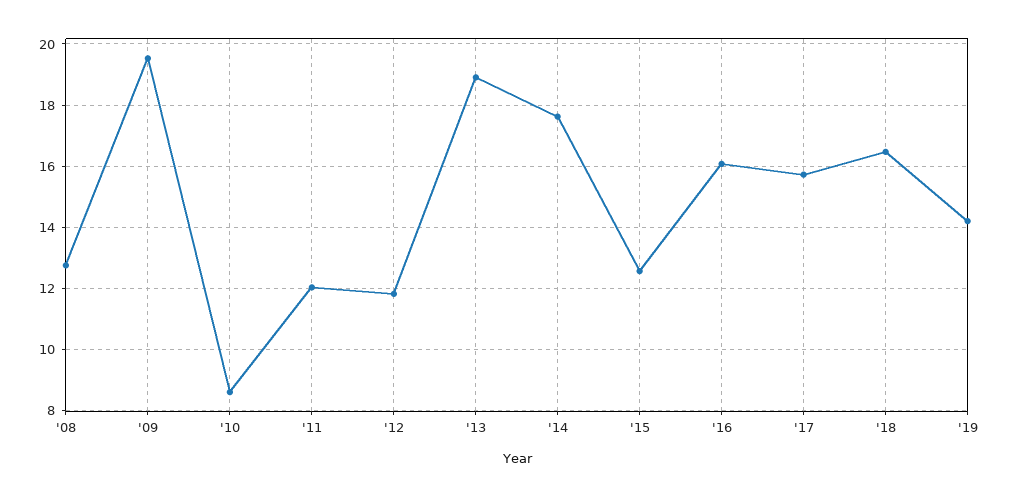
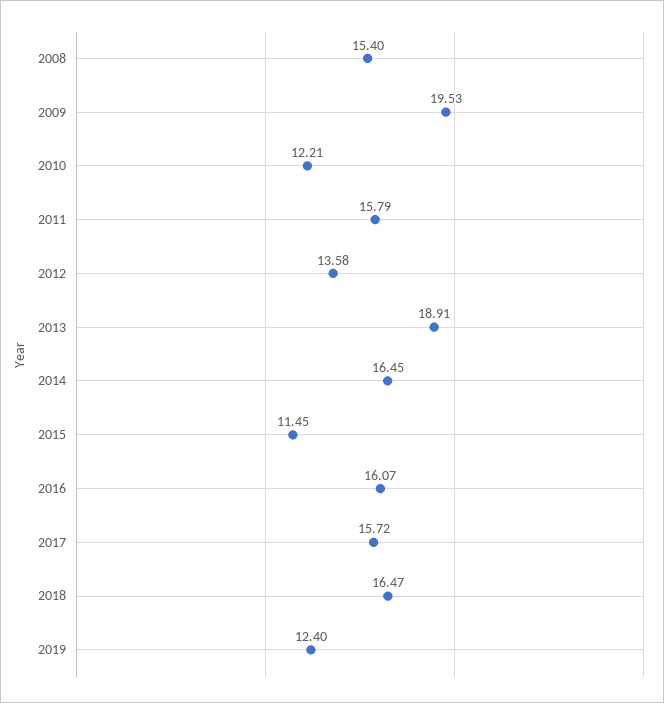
'08: 12.8 -> 15.4
'10: 8.6 -> 12.21
'11: 12 -> 15.79
'12: 11.8 -> 13.58
'14: 17.6 -> 16.45
'15: 12.6 -> 11.45
'19: 14.2 -> 12.4

